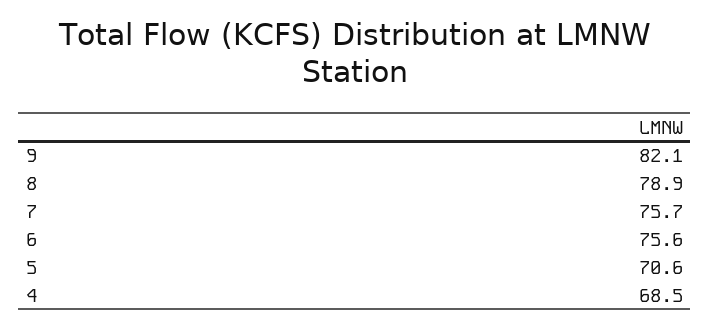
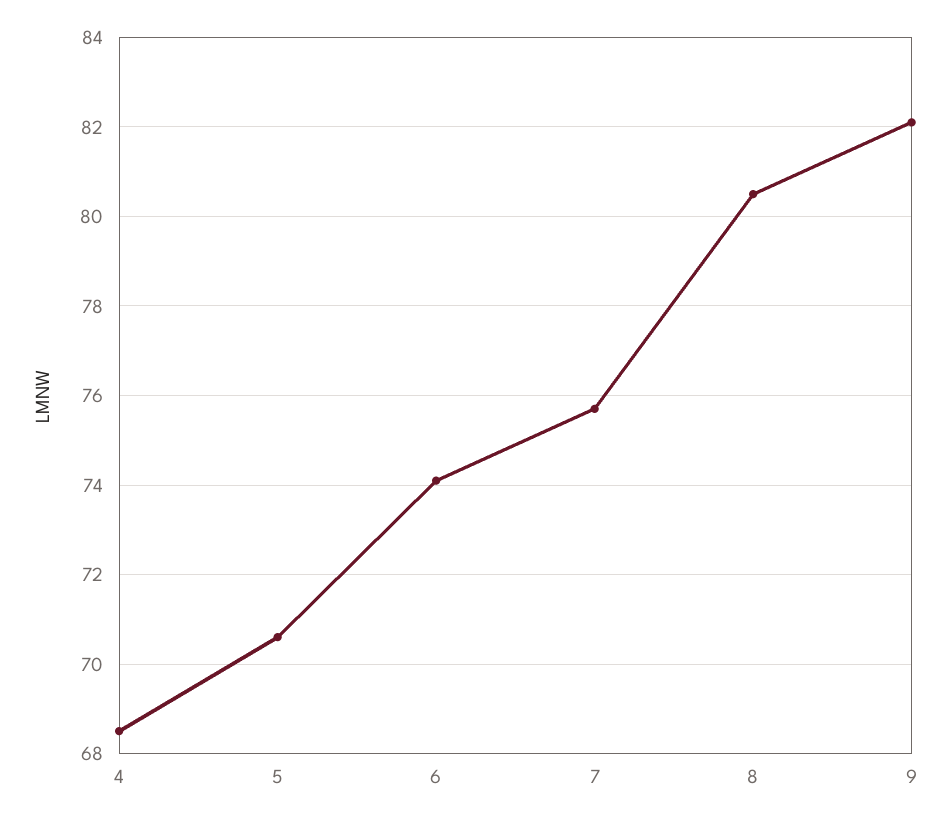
8: 78.9 -> 80.5
6: 75.6 -> 74

